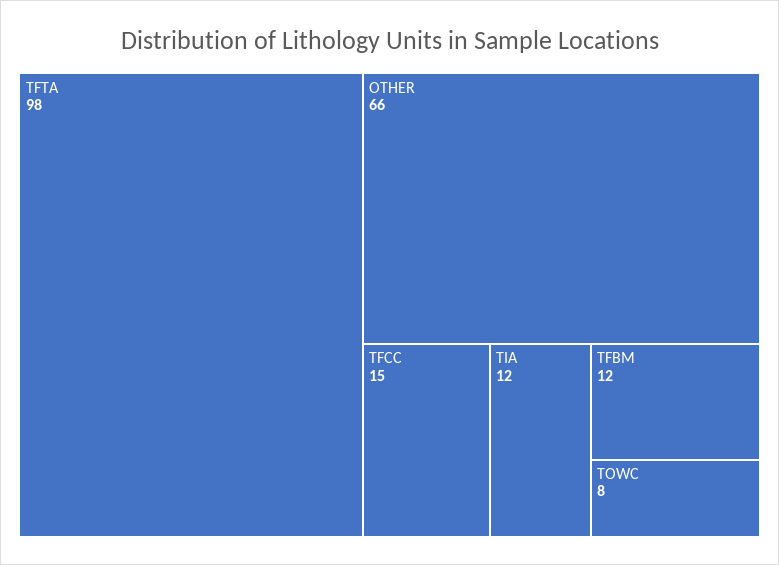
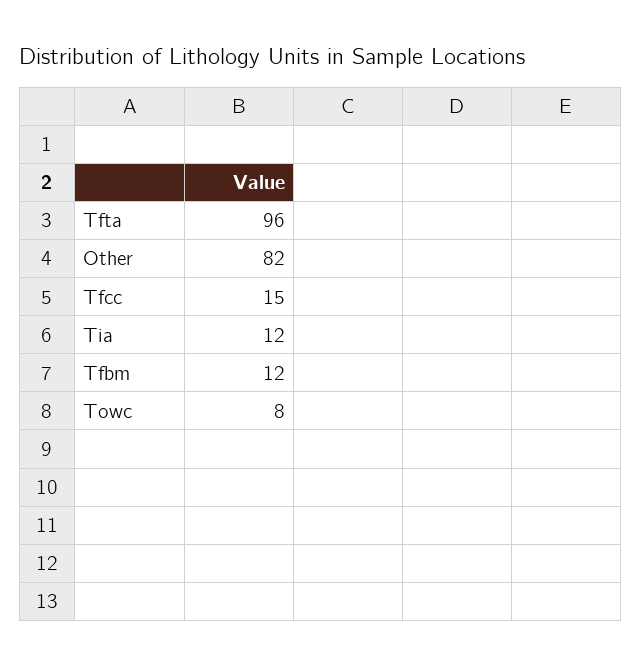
TFTA: 98 -> 96
OTHER: 66 -> 82

